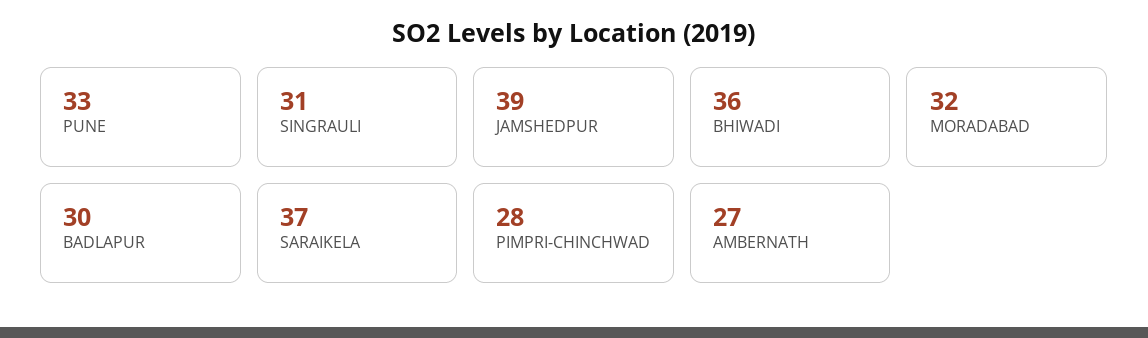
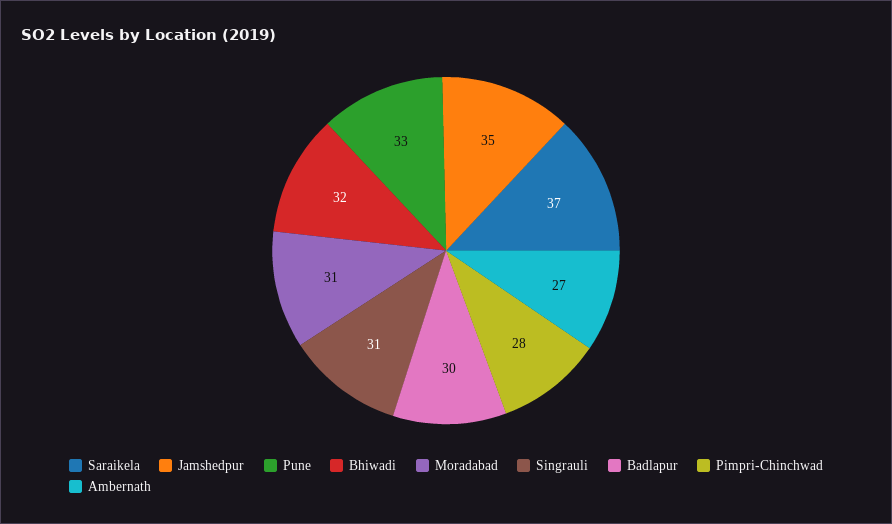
JAMSHEDPUR: 39 -> 35
BHIWADI: 36 -> 32
MORADABAD: 32 -> 31

